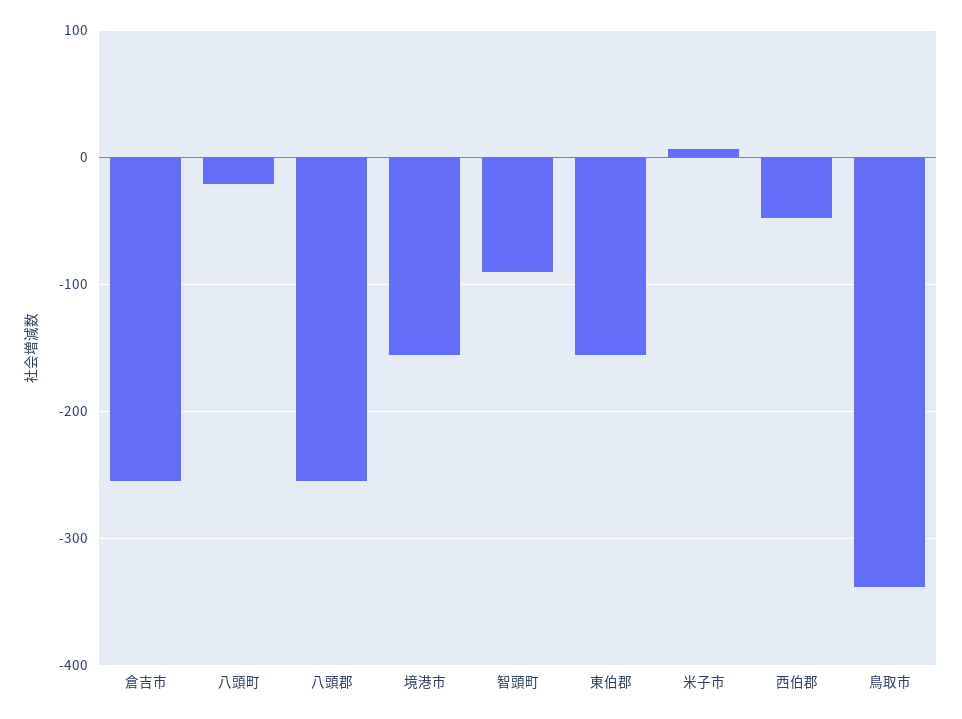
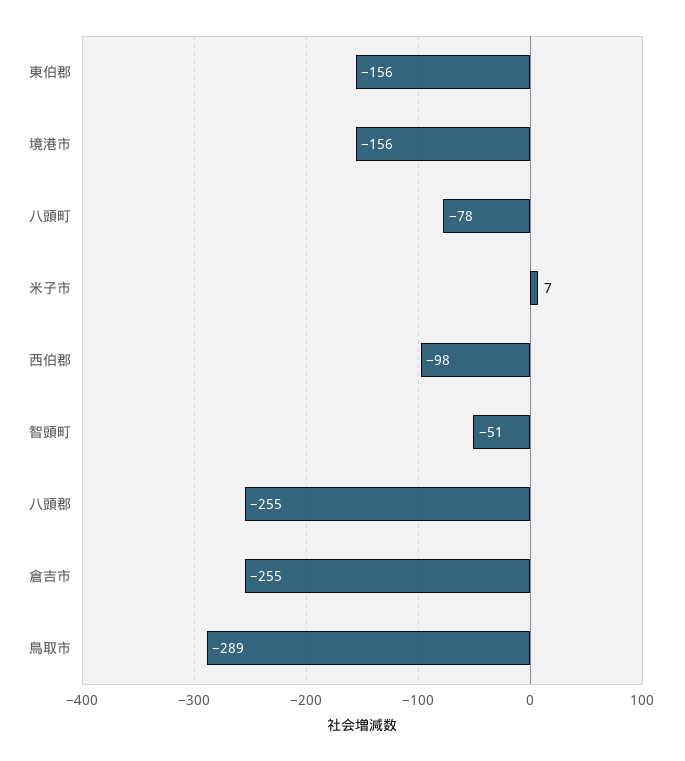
八頭町: -20 -> -78
智頭町: -90 -> -51
西伯郡: -50 -> -98
鳥取市: -340 -> -289

